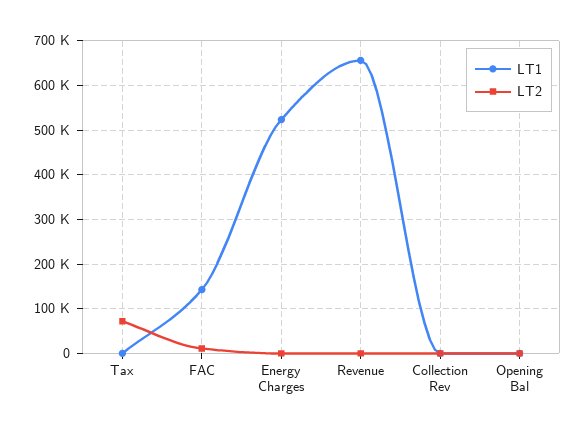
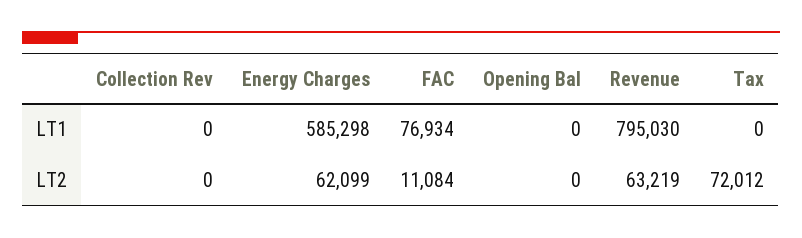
LT1, FAC: 140000 -> 76934
LT1, Energy Charges: 520000 -> 585298
LT2, Energy Charges: 0 -> 62099
LT1, Revenue: 660000 -> 795030
LT2, Revenue: 0 -> 63219

